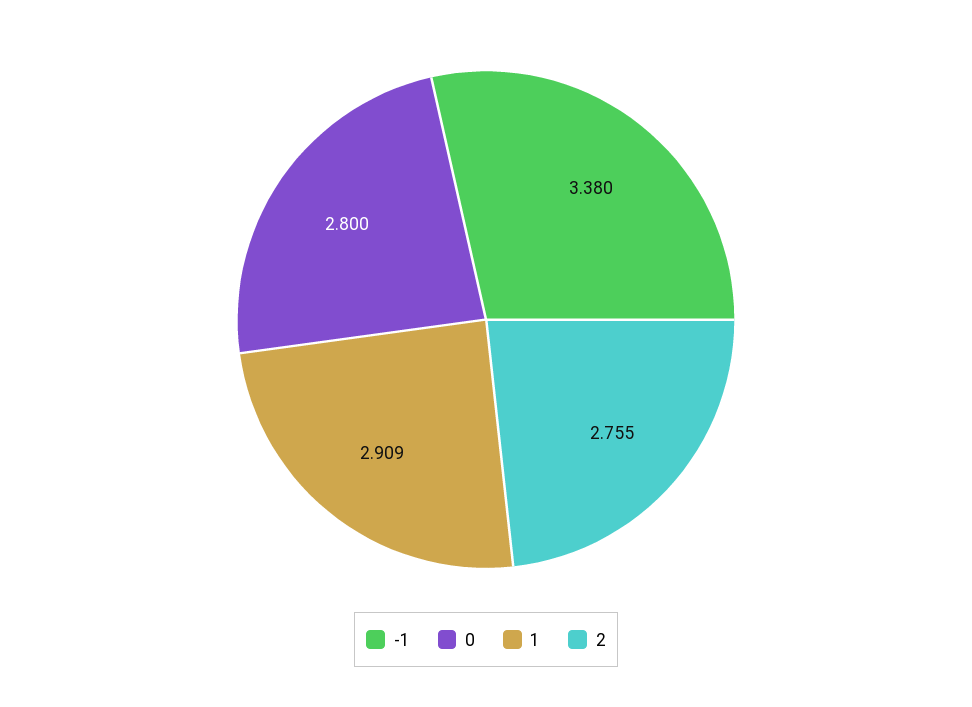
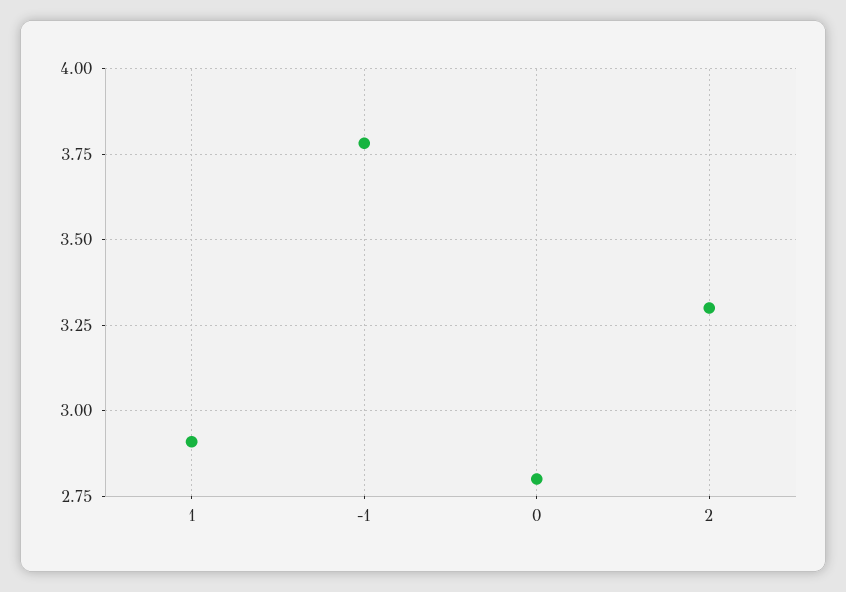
-1: 3.38 -> 3.775
2: 2.755 -> 3.3

